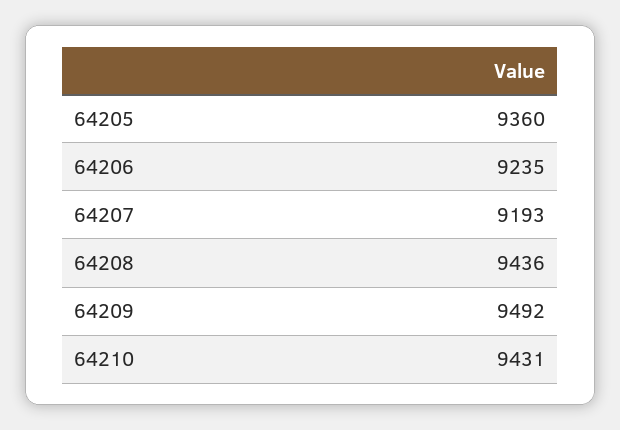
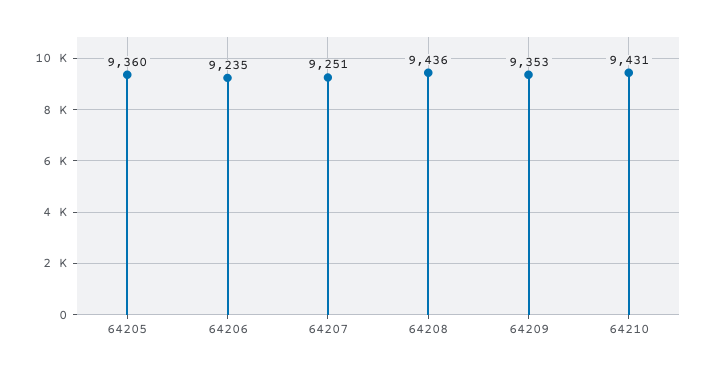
64207: 9193 -> 9251
64209: 9492 -> 9353

